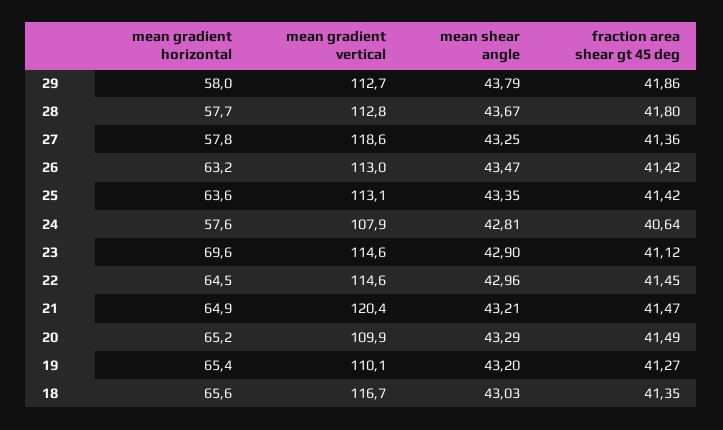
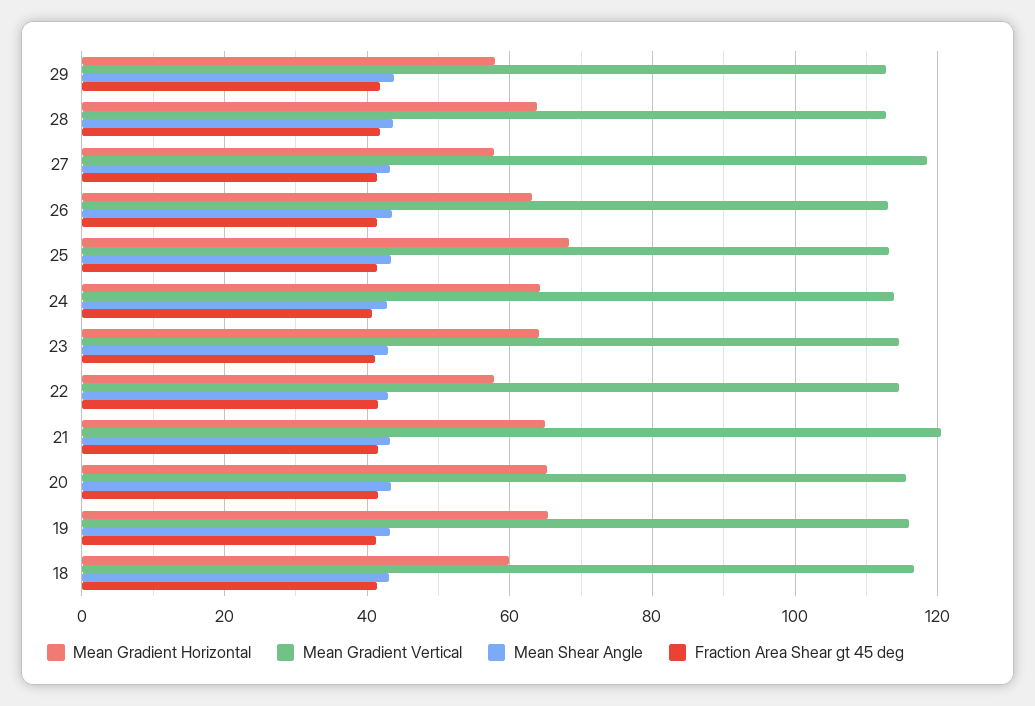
mean gradient horizontal, 28: 57.7 -> 64
mean gradient horizontal, 25: 63.6 -> 68
mean gradient horizontal, 24: 57.6 -> 64
mean gradient vertical, 24: 107.9 -> 114
mean gradient horizontal, 23: 69.6 -> 64
mean gradient horizontal, 22: 64.5 -> 58
mean gradient vertical, 20: 109.9 -> 116
mean gradient vertical, 19: 110.1 -> 116
mean gradient horizontal, 18: 65.6 -> 60

